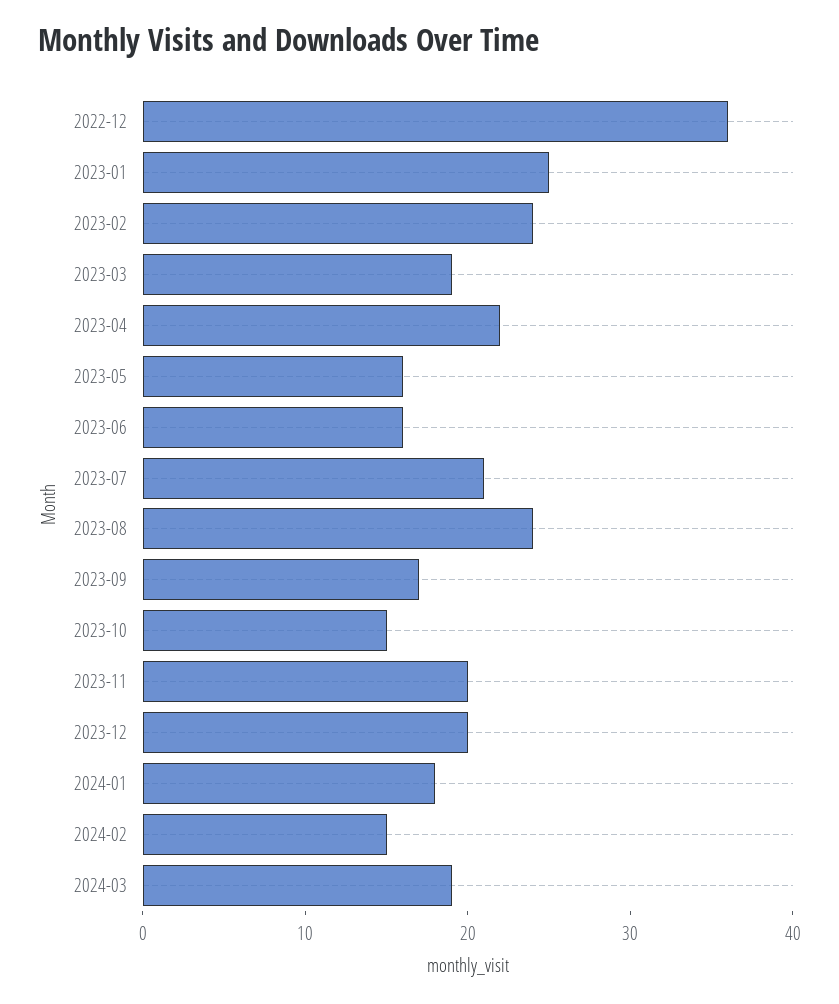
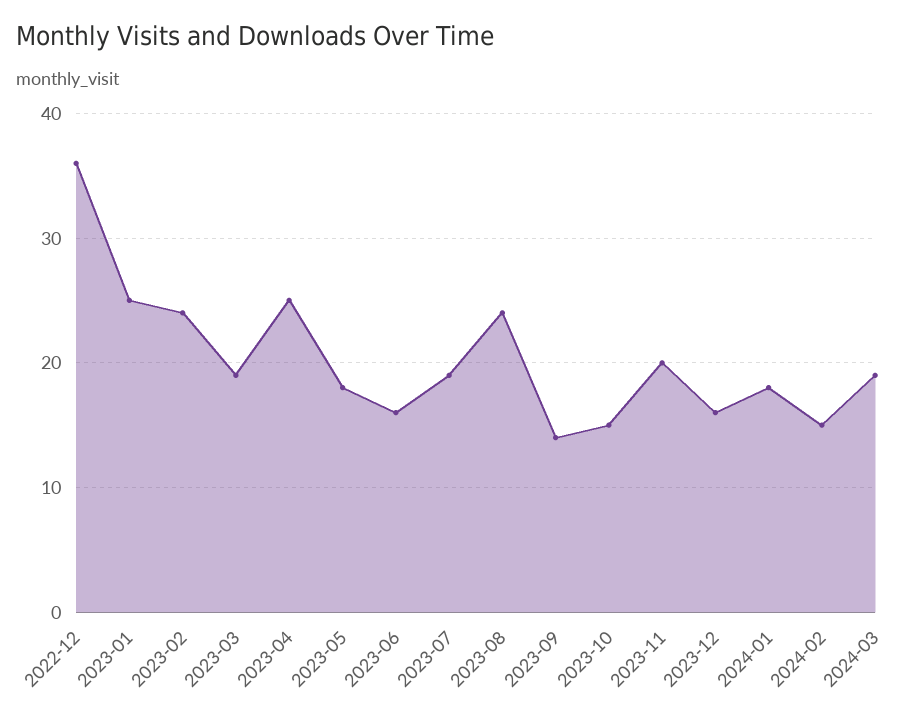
2023-04: 22 -> 25
2023-05: 16 -> 18
2023-07: 21 -> 19
2023-09: 17 -> 14
2023-12: 20 -> 16

